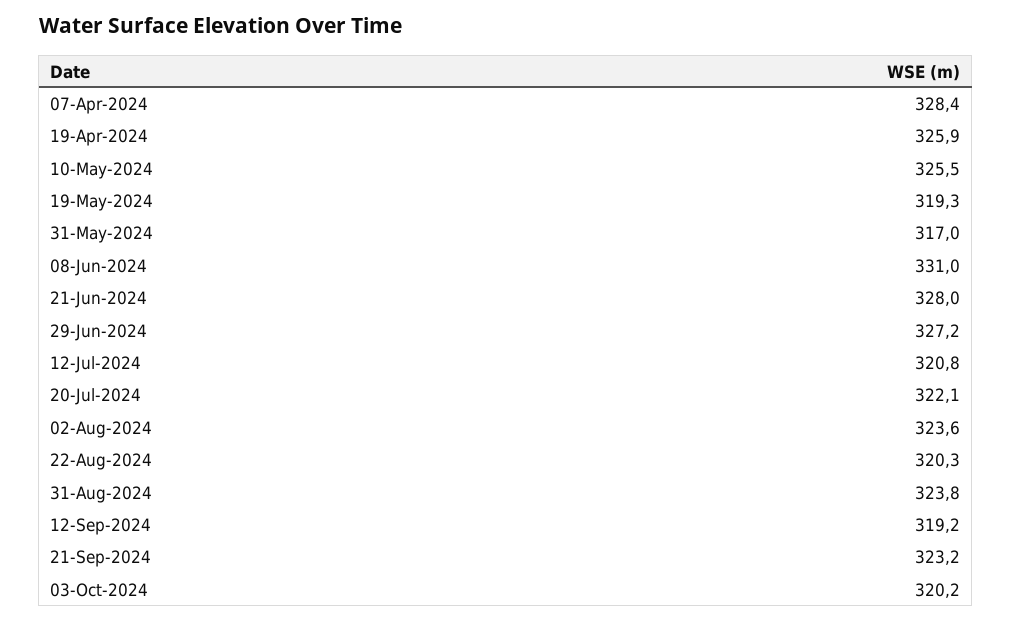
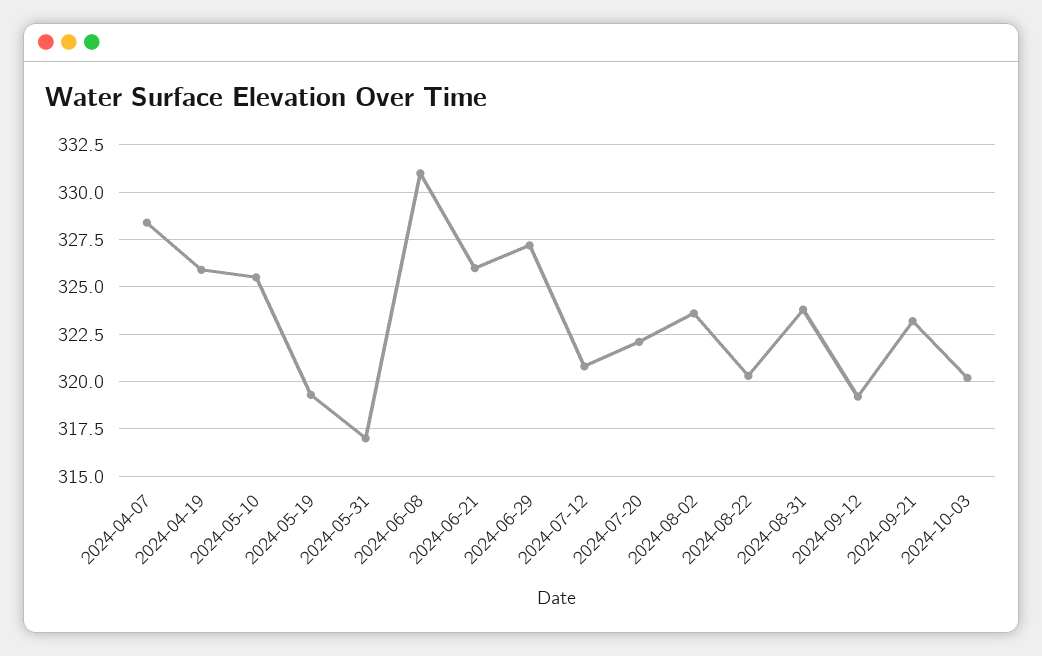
21-Jun-2024: 328 -> 326

